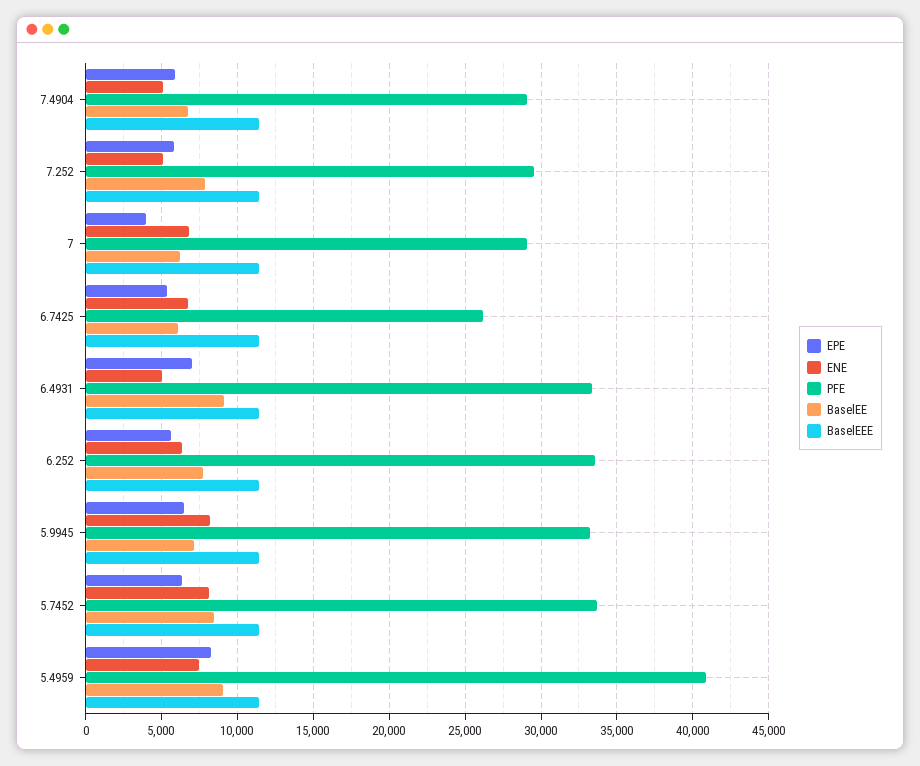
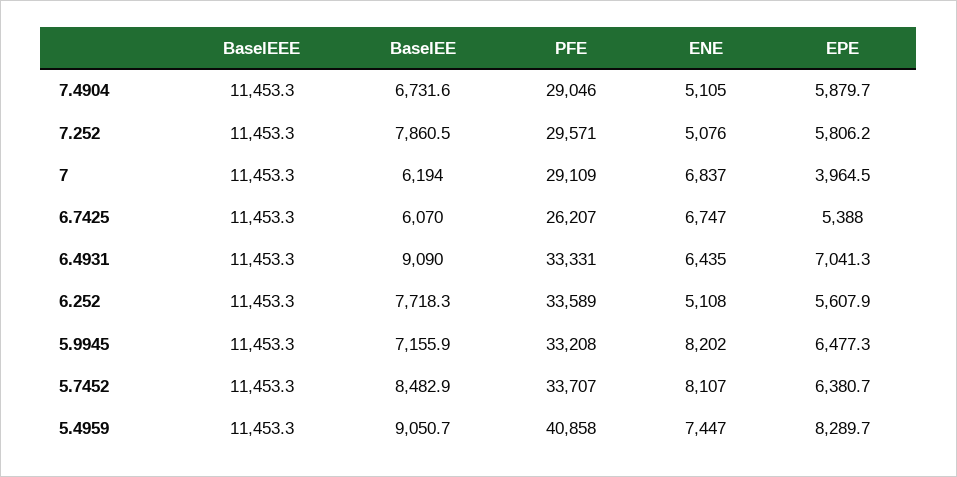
ENE, 6.4931: 5000 -> 6435
ENE, 6.252: 6500 -> 5108

